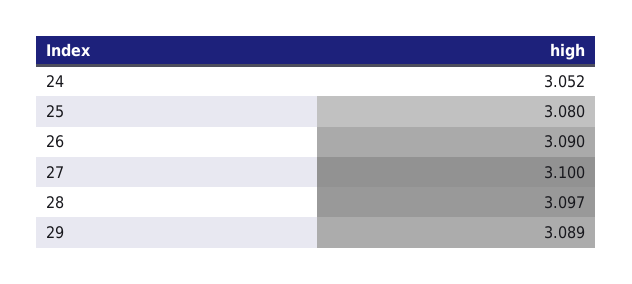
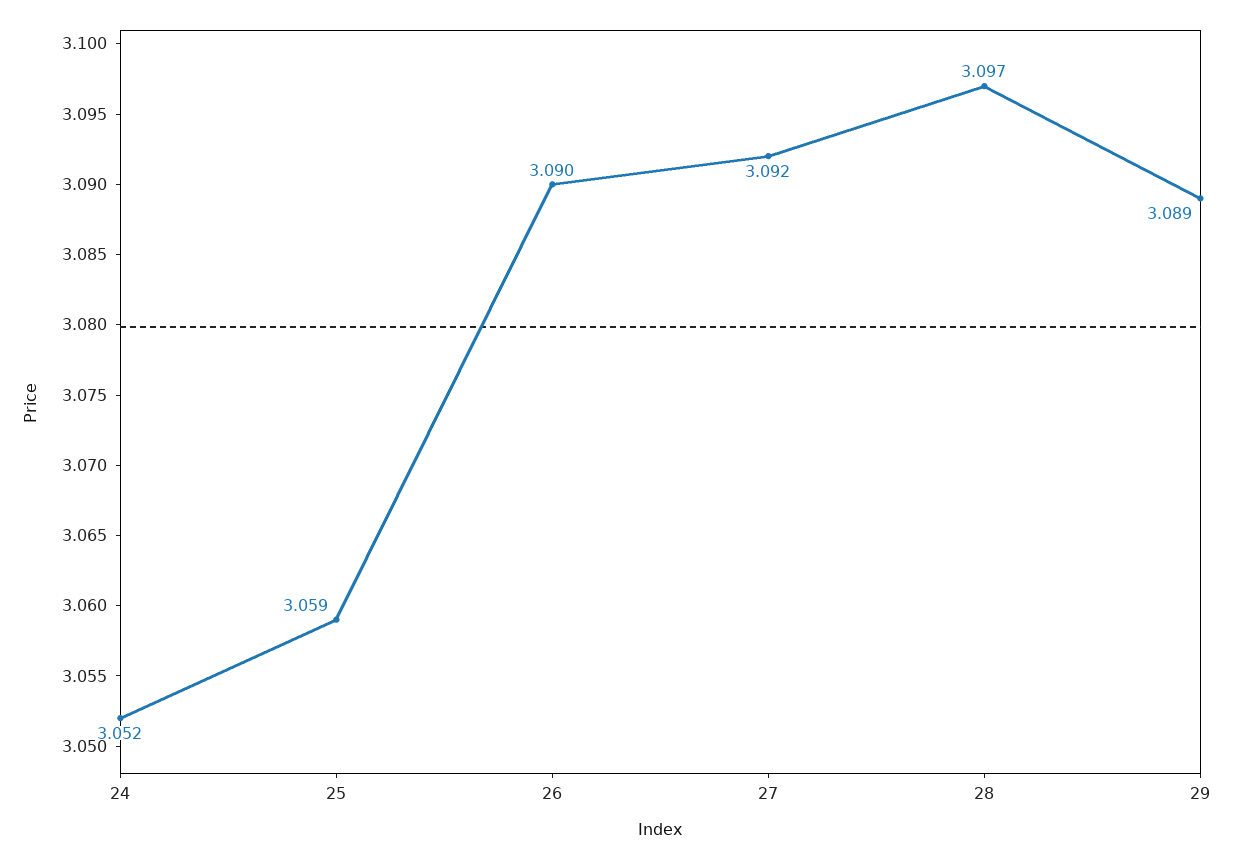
25: 3.08 -> 3.059
27: 3.1 -> 3.092

